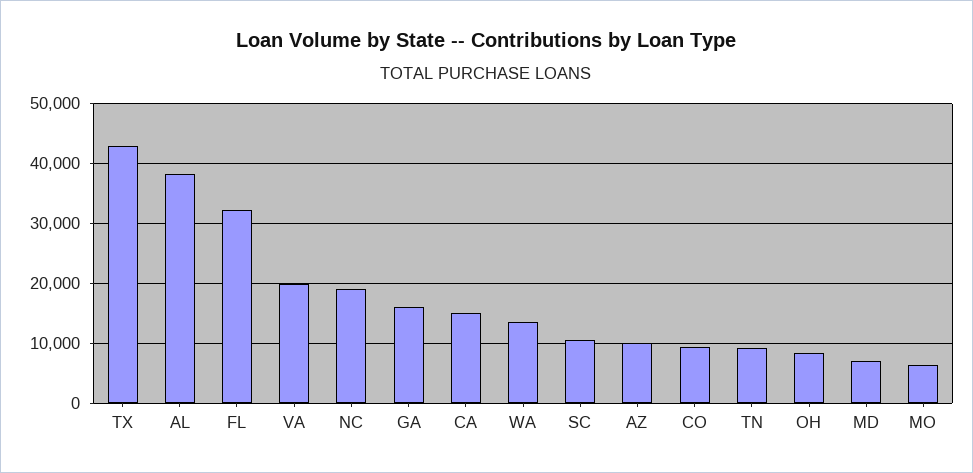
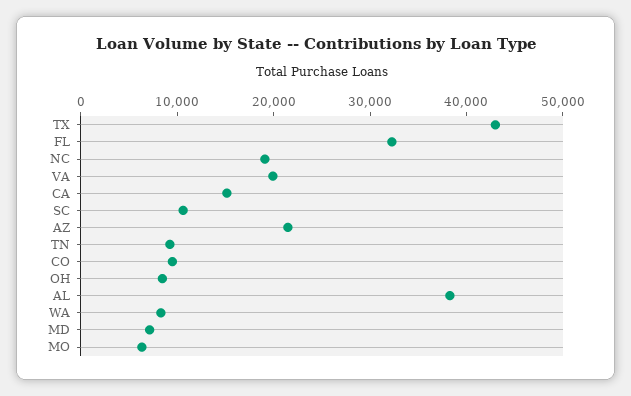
GA: 16000 -> none
WA: 14000 -> 8000
AZ: 10000 -> 22000

